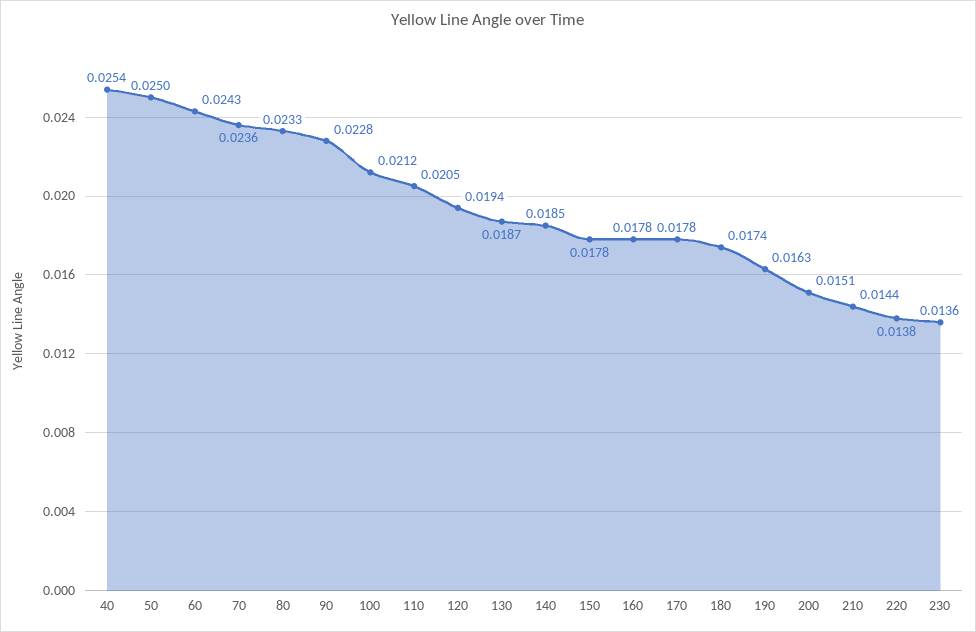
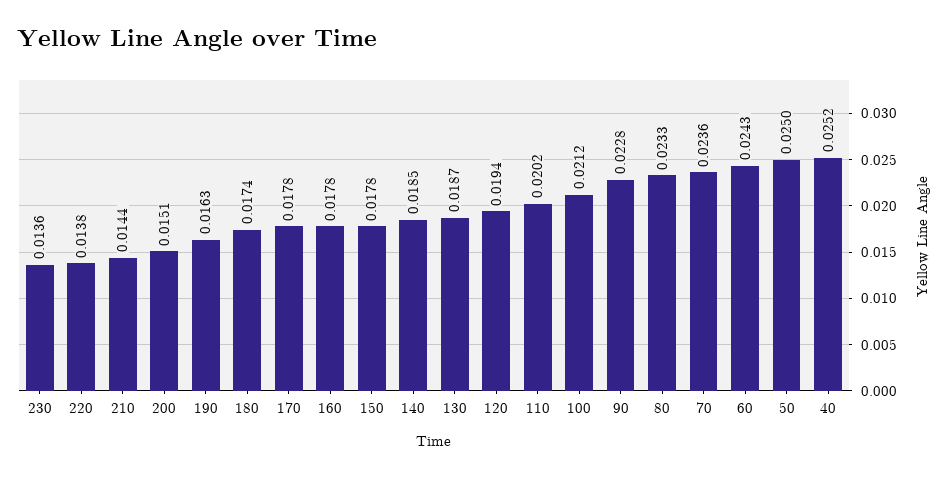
40: 0.0254 -> 0.0252
110: 0.0205 -> 0.0202

